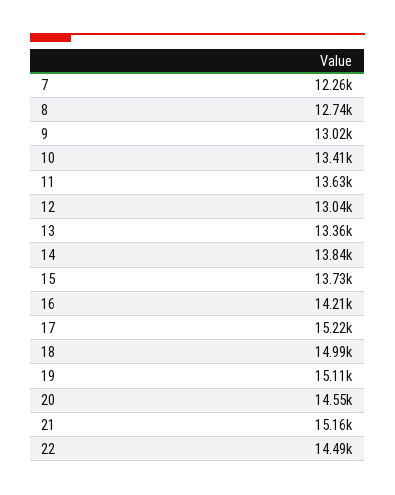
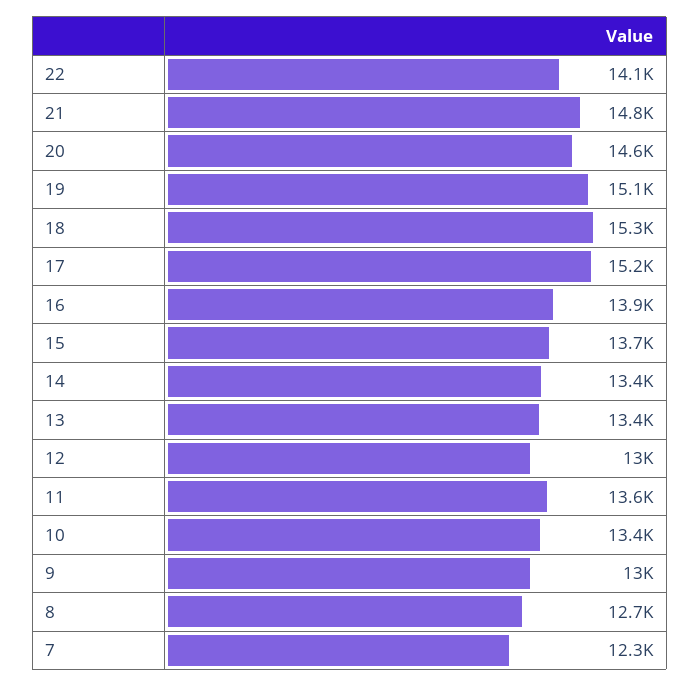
14: 13840 -> 13400
16: 14210 -> 13900
18: 14990 -> 15300
21: 15160 -> 14800
22: 14490 -> 14100

